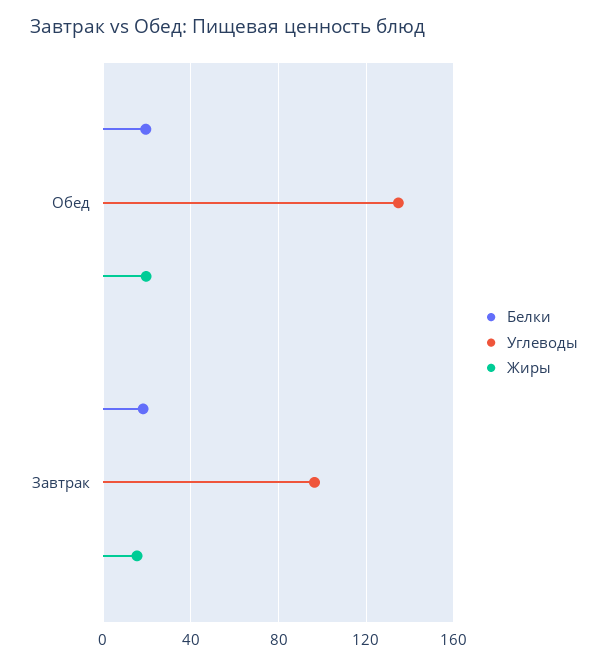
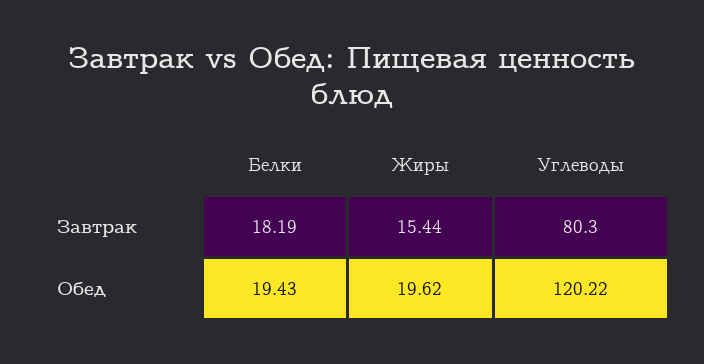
Углеводы, Обед: 135 -> 120.22
Углеводы, Завтрак: 95 -> 80.3

